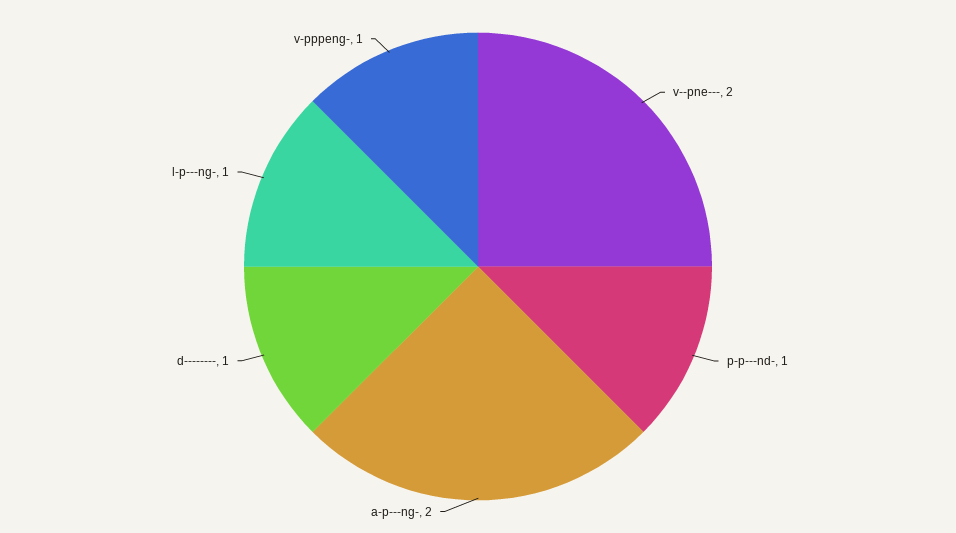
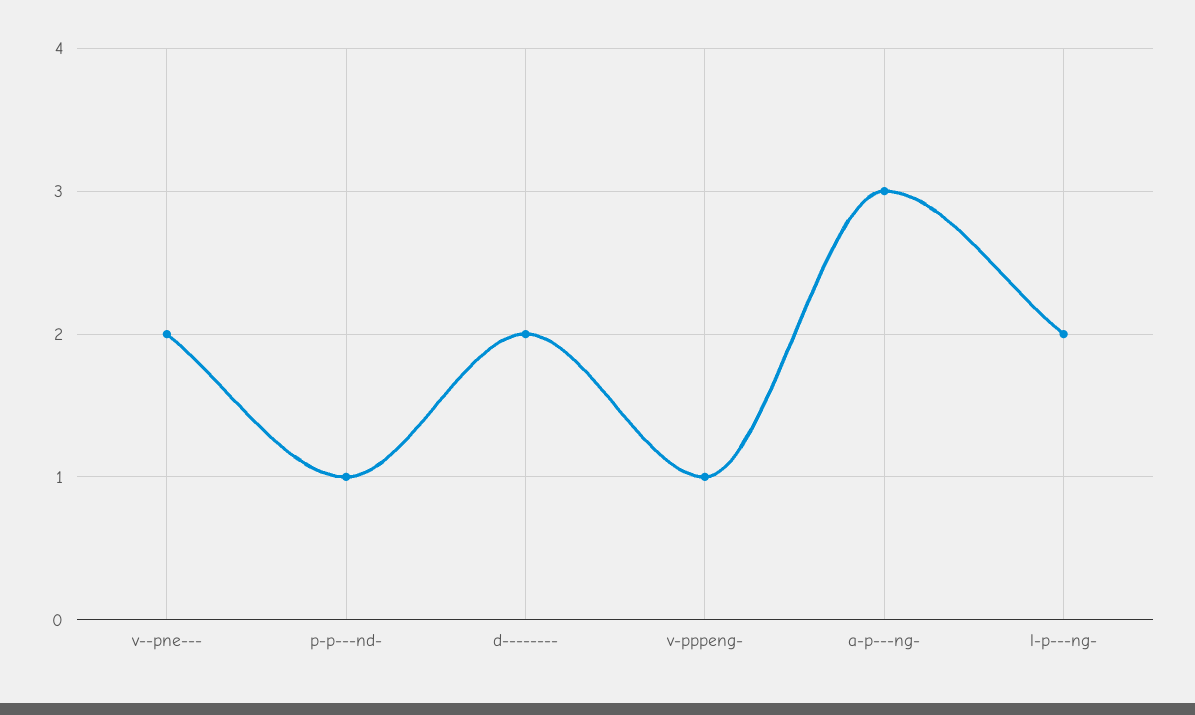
a-p---ng-: 2 -> 3
d--------: 1 -> 2
l-p---ng-: 1 -> 2

